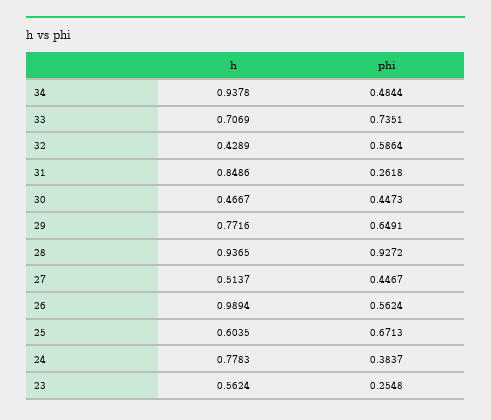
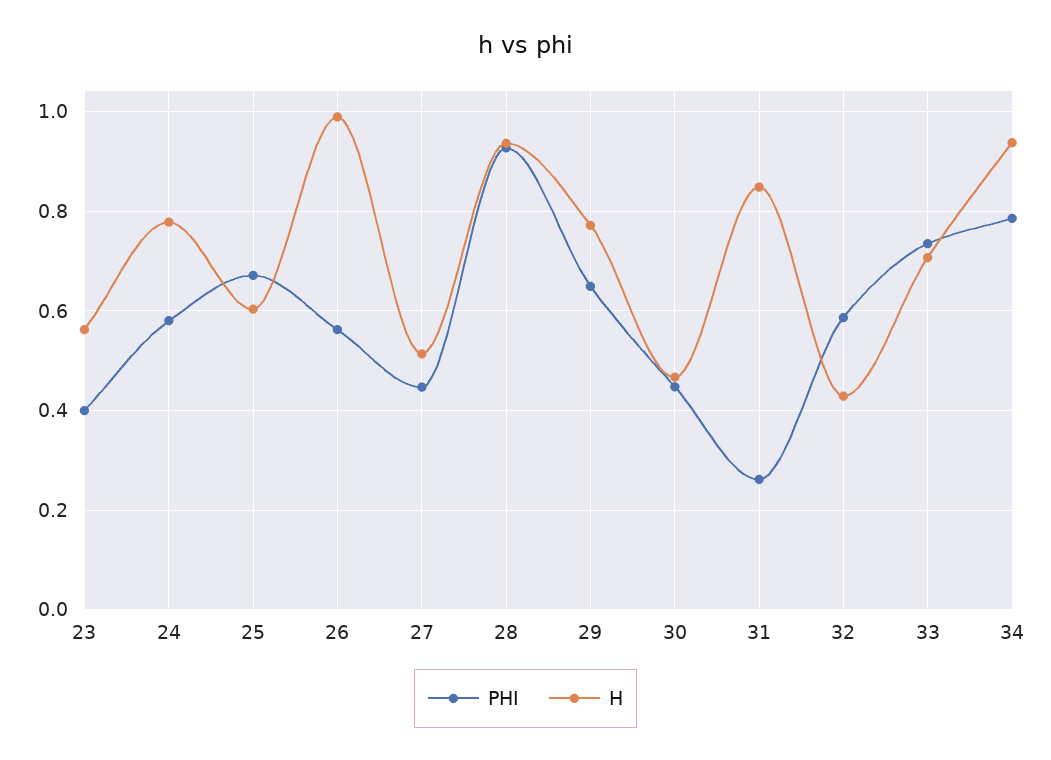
phi, 34: 0.4844 -> 0.78
phi, 24: 0.3837 -> 0.58
phi, 23: 0.2548 -> 0.4

